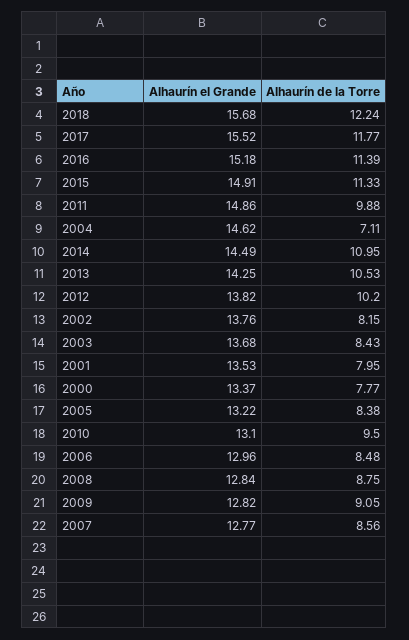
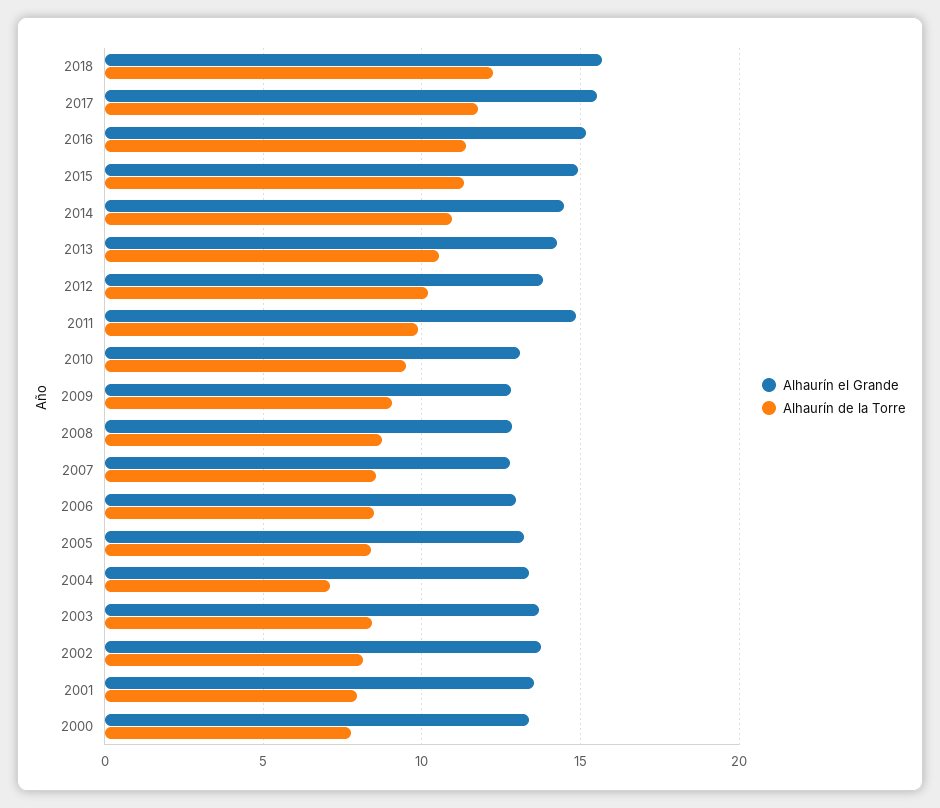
Alhaurín el Grande, 2004: 14.62 -> 13.5

